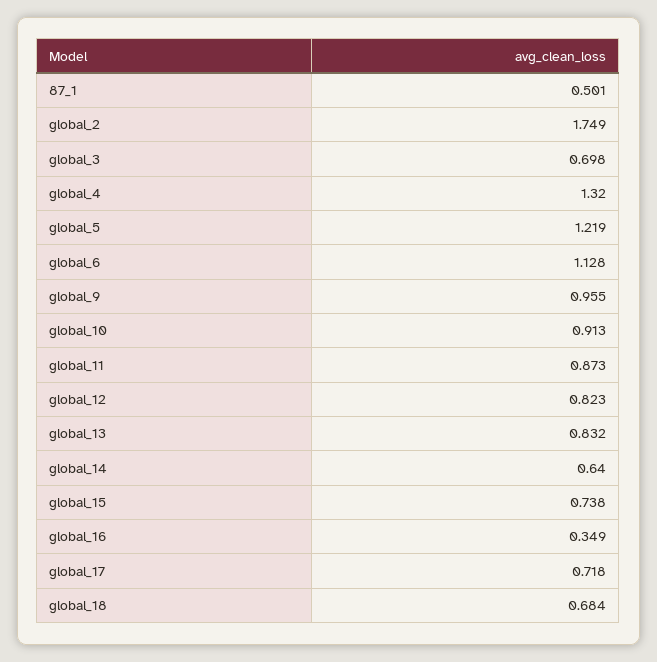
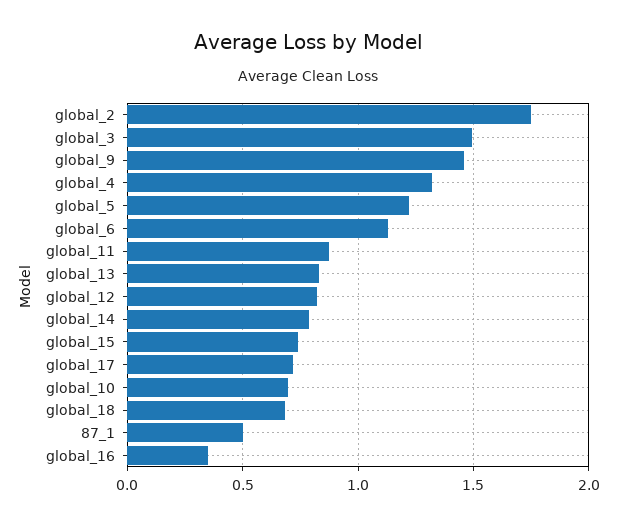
global_3: 0.698 -> 1.5
global_9: 0.955 -> 1.45
global_10: 0.913 -> 0.7
global_14: 0.64 -> 0.8

